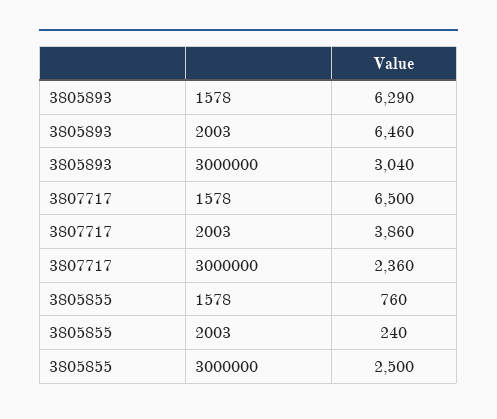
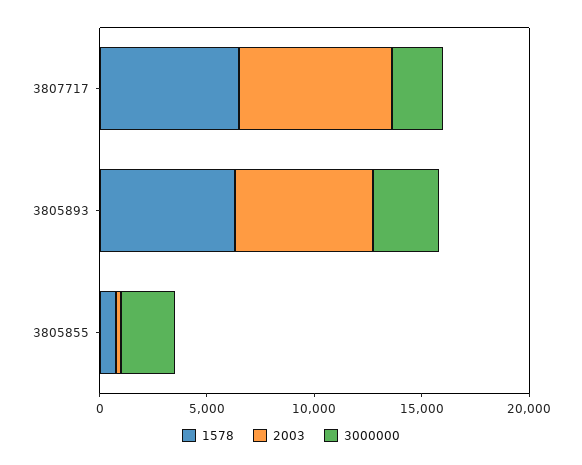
2003, 3807717: 3860 -> 7000

